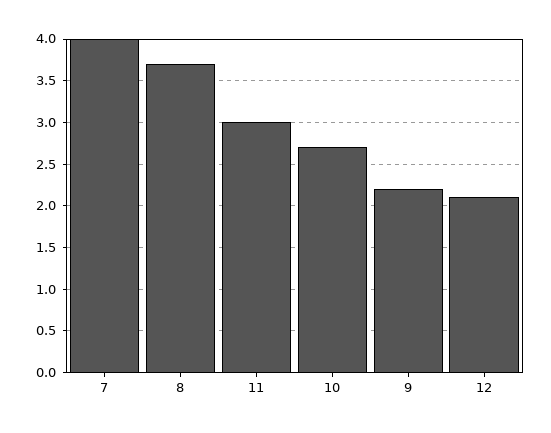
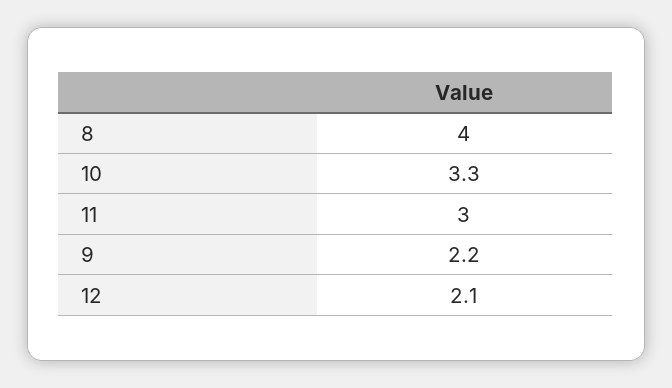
7: 4 -> none
8: 3.7 -> 4
10: 2.7 -> 3.3

